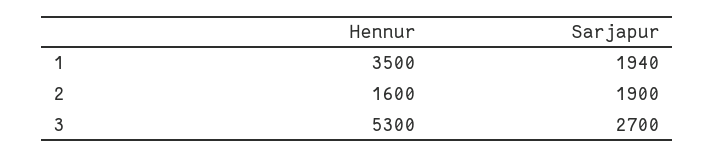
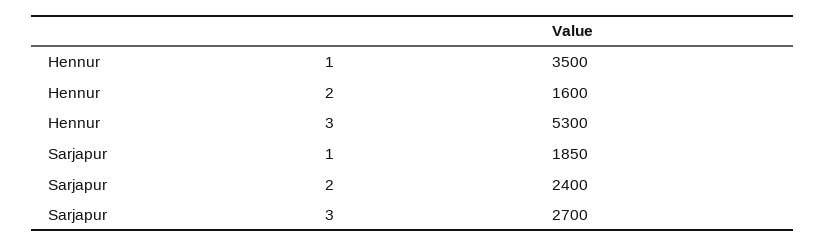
Sarjapur, 1: 1940 -> 1850
Sarjapur, 2: 1900 -> 2400

